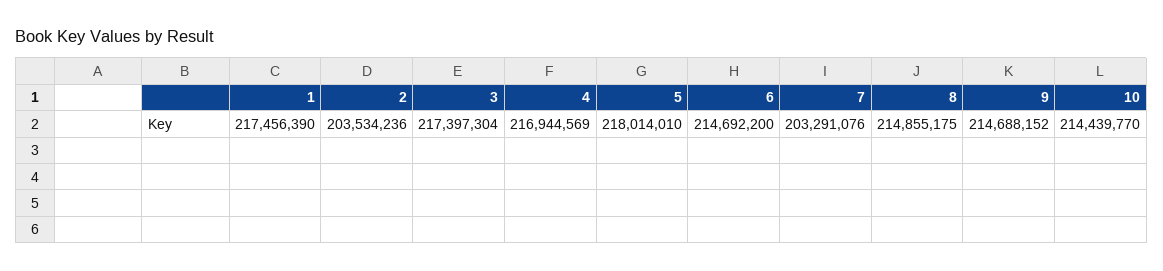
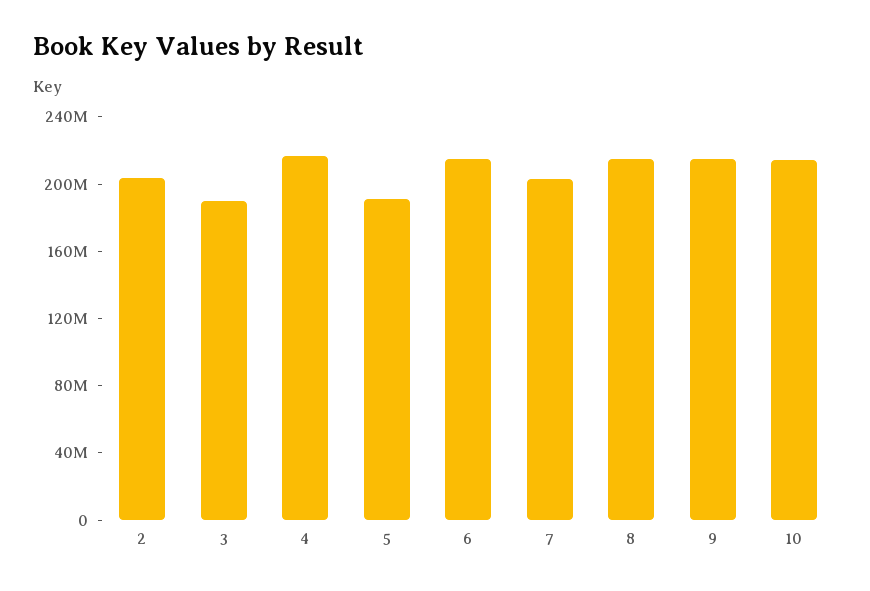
1: 217456390 -> none
3: 217397304 -> 190000000
5: 218014010 -> 190000000

